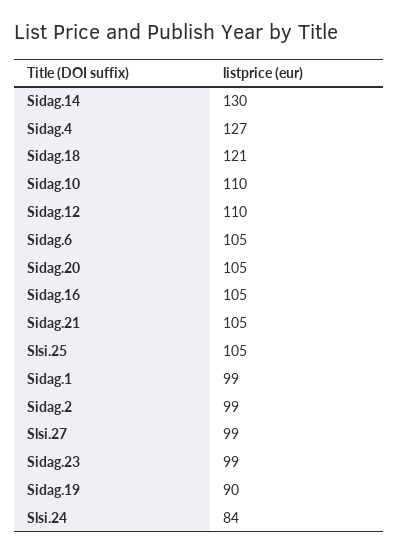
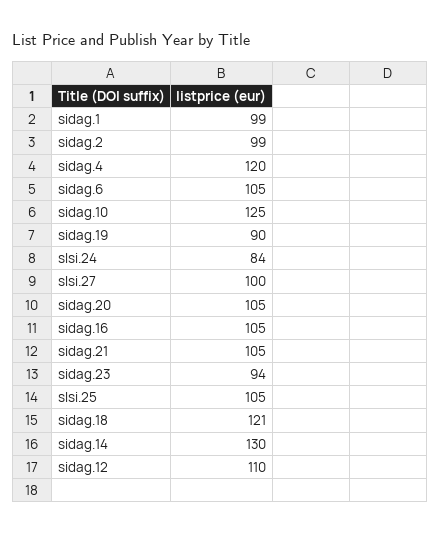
Sidag.4: 127 -> 120
Sidag.10: 110 -> 125
Slsi.27: 99 -> 100
Sidag.23: 99 -> 94

